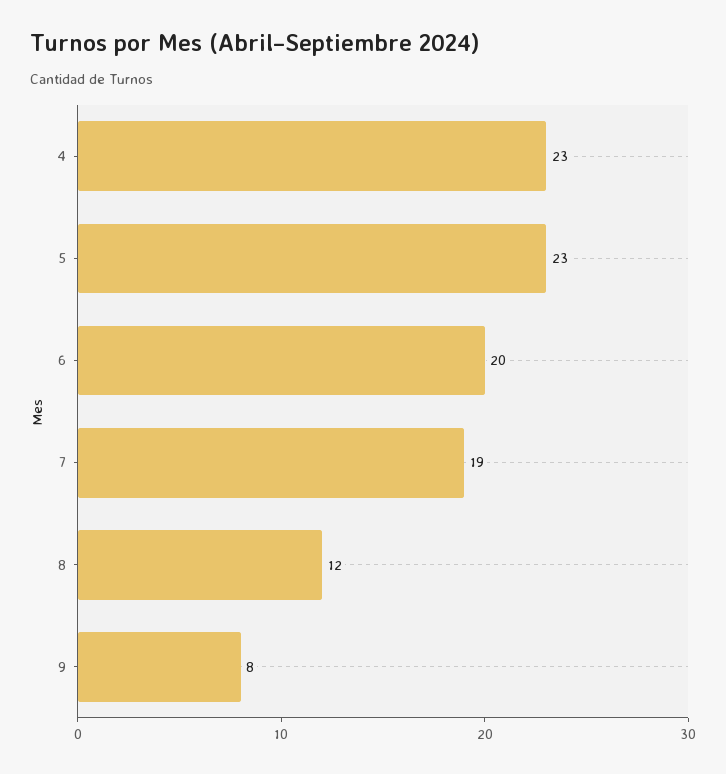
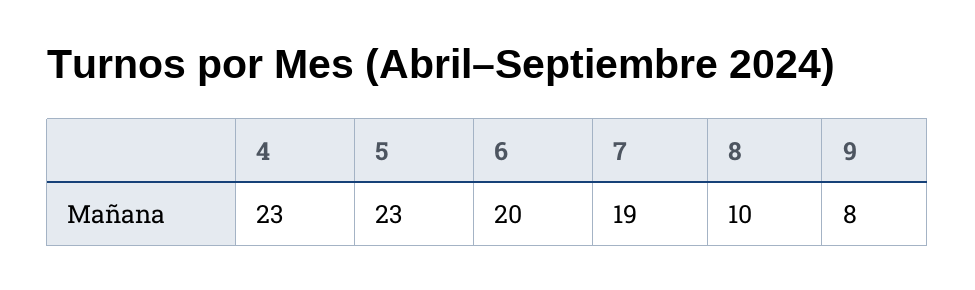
8: 12 -> 10

